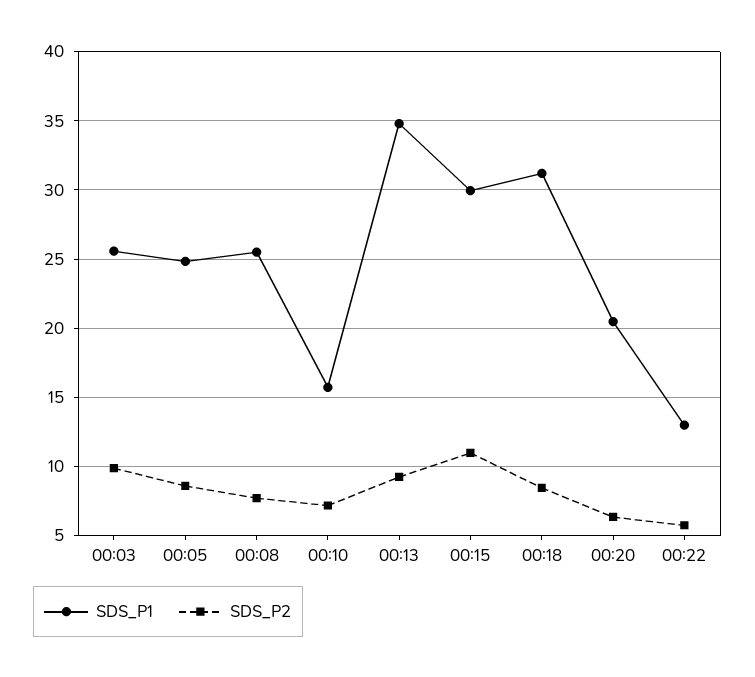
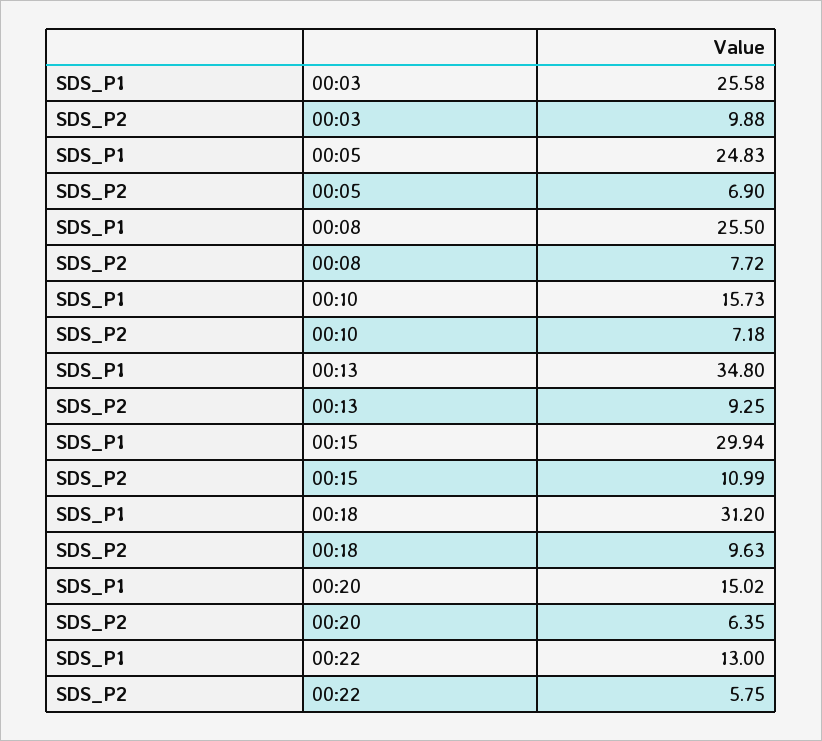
SDS_P2, 00:05: 8.5 -> 6.9
SDS_P2, 00:18: 8.5 -> 9.63
SDS_P1, 00:20: 20.5 -> 15.02

